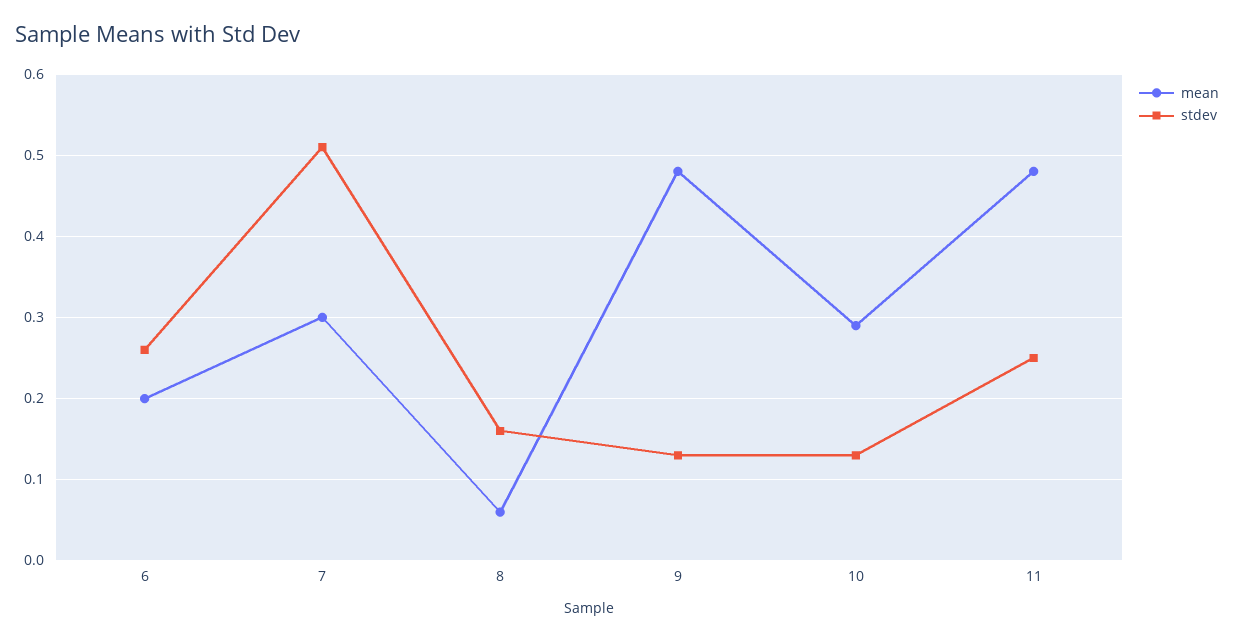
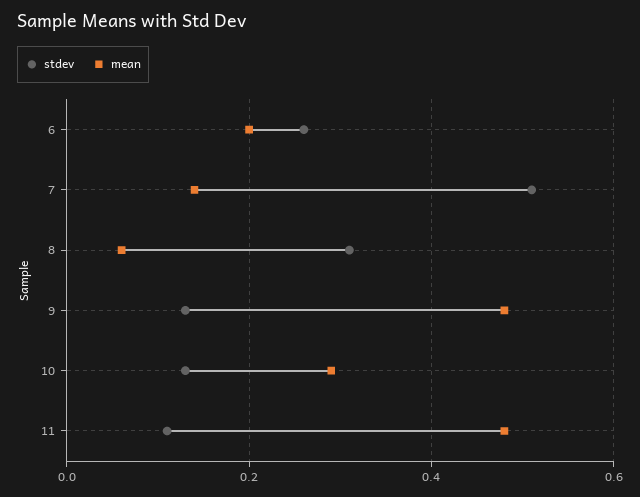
mean, 7: 0.3 -> 0.15
stdev, 8: 0.16 -> 0.3
stdev, 11: 0.25 -> 0.1

